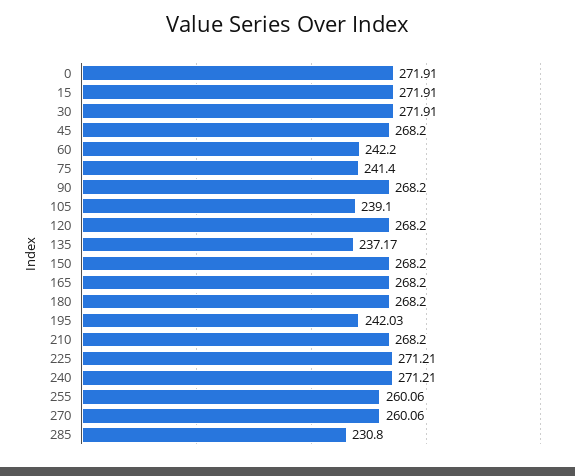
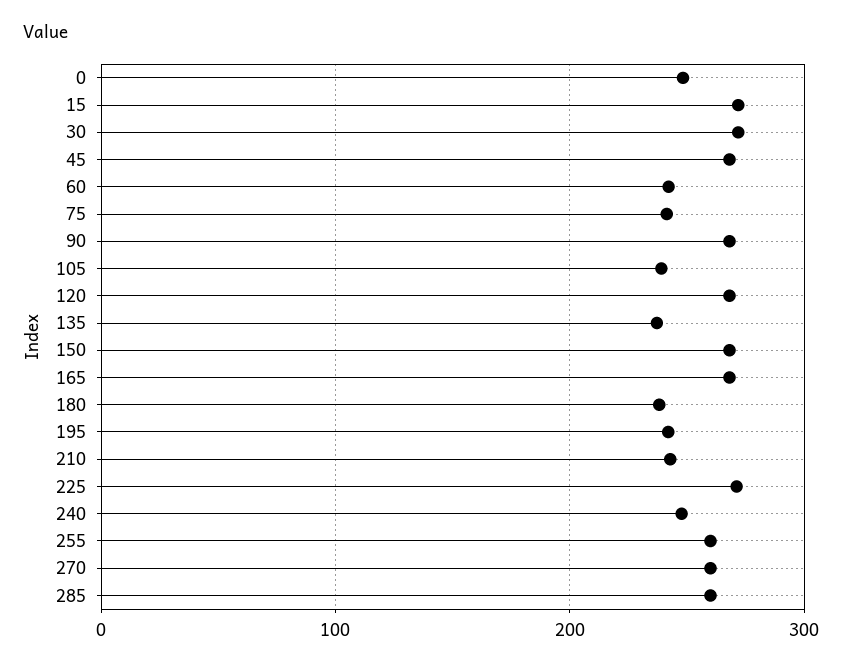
0: 271.91 -> 250
180: 268.2 -> 240
210: 268.2 -> 240
240: 271.21 -> 250
285: 230.8 -> 260

